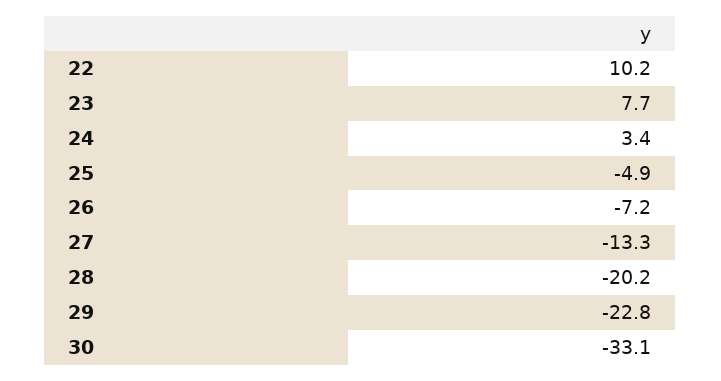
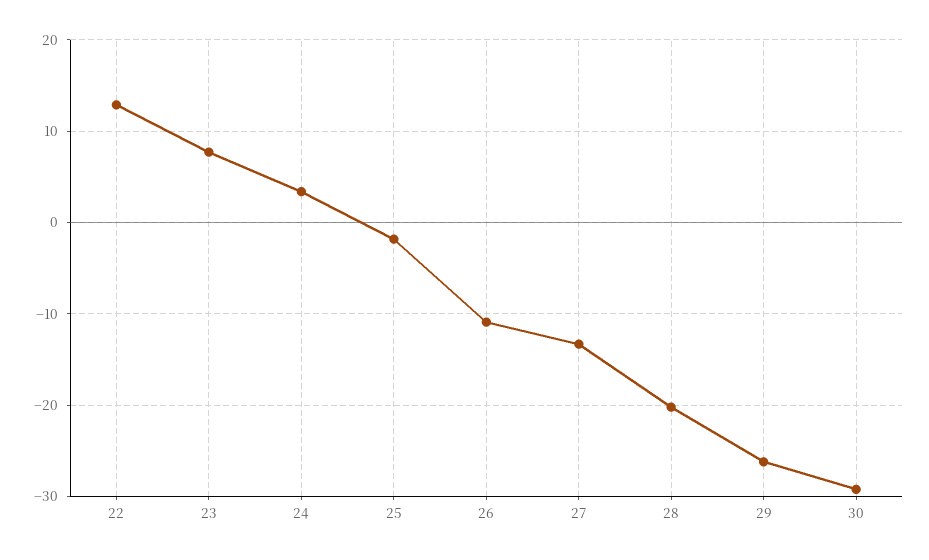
22: 10.2 -> 13
25: -4.9 -> -2
26: -7.2 -> -11
29: -22.8 -> -26
30: -33.1 -> -29

